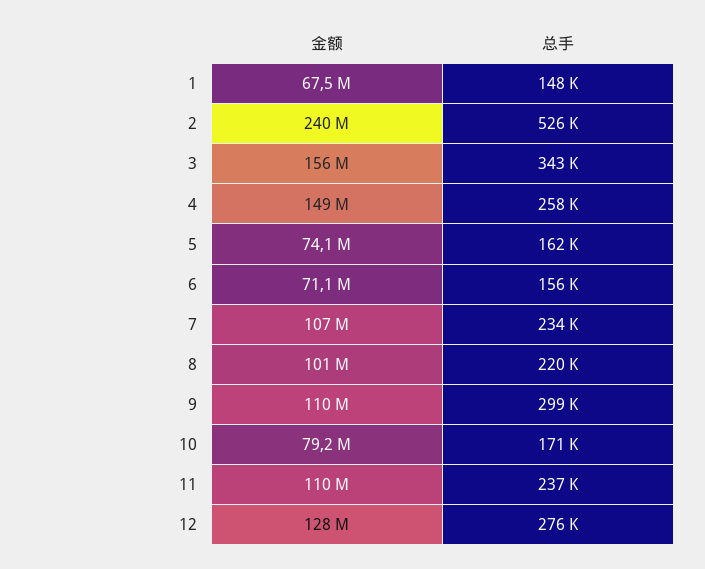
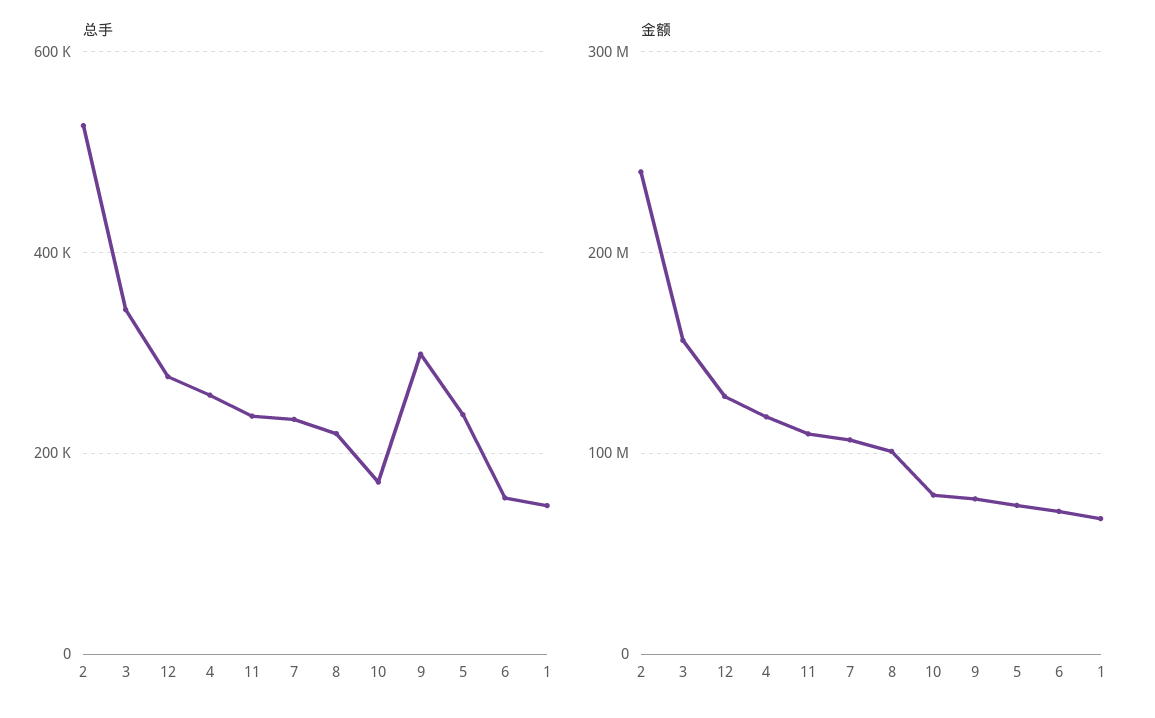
金额, 4: 149000000 -> 120000000
总手, 5: 162000 -> 240000
金额, 9: 110000000 -> 80000000

